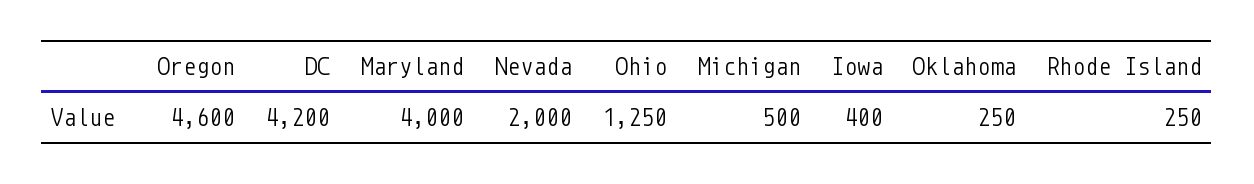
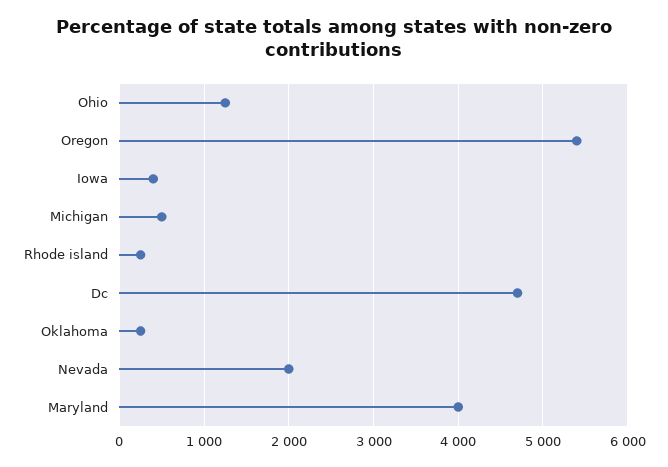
Oregon: 4600 -> 5400
DC: 4200 -> 4700

